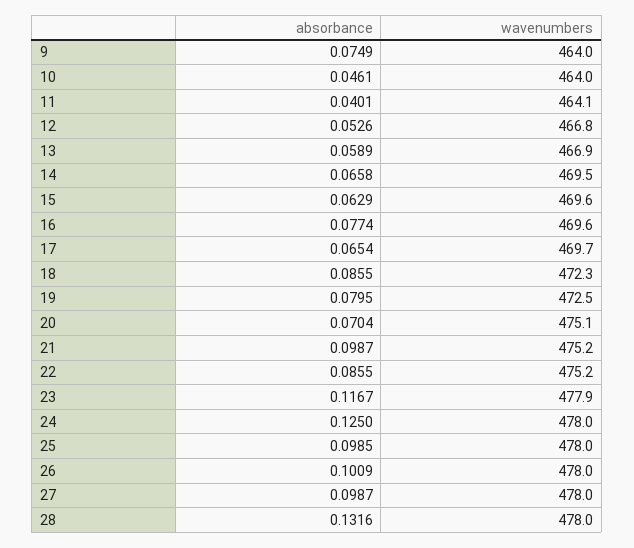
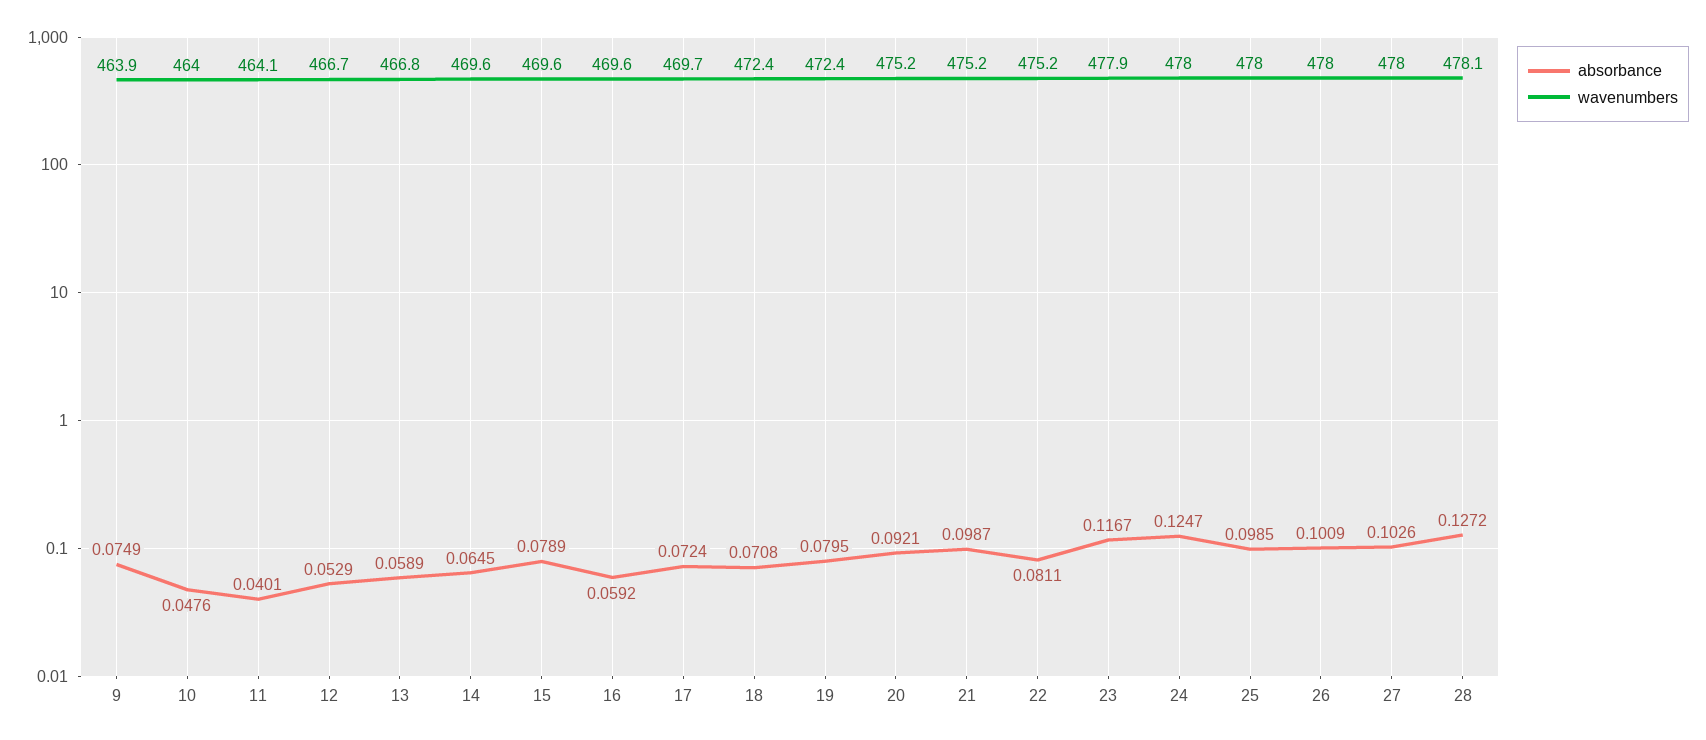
wavenumbers, 9: 464 -> 463.9
absorbance, 10: 0.0461 -> 0.0476
absorbance, 12: 0.0526 -> 0.0529
wavenumbers, 12: 466.8 -> 466.7
wavenumbers, 13: 466.9 -> 466.8
absorbance, 14: 0.0658 -> 0.0645
wavenumbers, 14: 469.5 -> 469.6
absorbance, 15: 0.0629 -> 0.0789
absorbance, 16: 0.0774 -> 0.0592
absorbance, 17: 0.0654 -> 0.0724
absorbance, 18: 0.0855 -> 0.0708
wavenumbers, 18: 472.3 -> 472.4
wavenumbers, 19: 472.5 -> 472.4
absorbance, 20: 0.0704 -> 0.0921
wavenumbers, 20: 475.1 -> 475.2
absorbance, 22: 0.0855 -> 0.0811
absorbance, 24: 0.125 -> 0.1247
absorbance, 27: 0.0987 -> 0.1026
absorbance, 28: 0.1316 -> 0.1272
wavenumbers, 28: 478 -> 478.1

